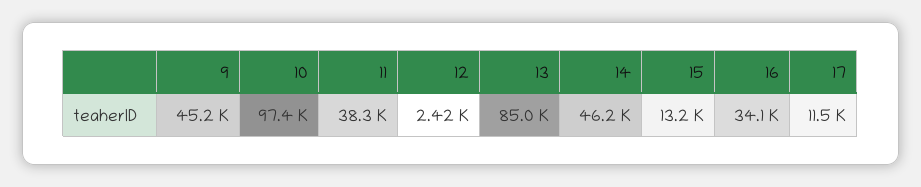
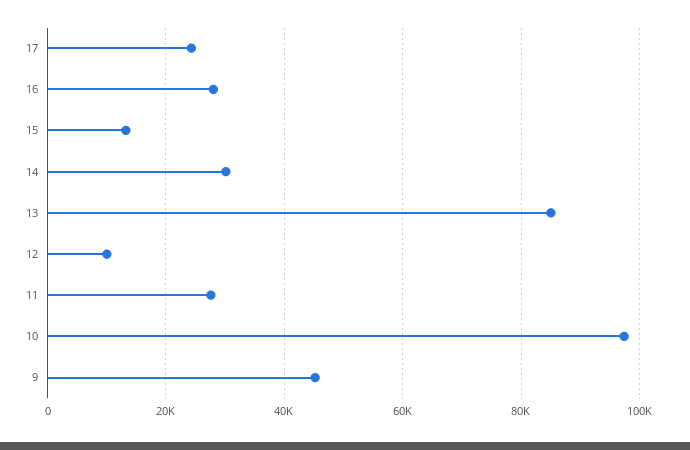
11: 38300 -> 28000
12: 2420 -> 10000
14: 46200 -> 30000
16: 34100 -> 28000
17: 11500 -> 24000

